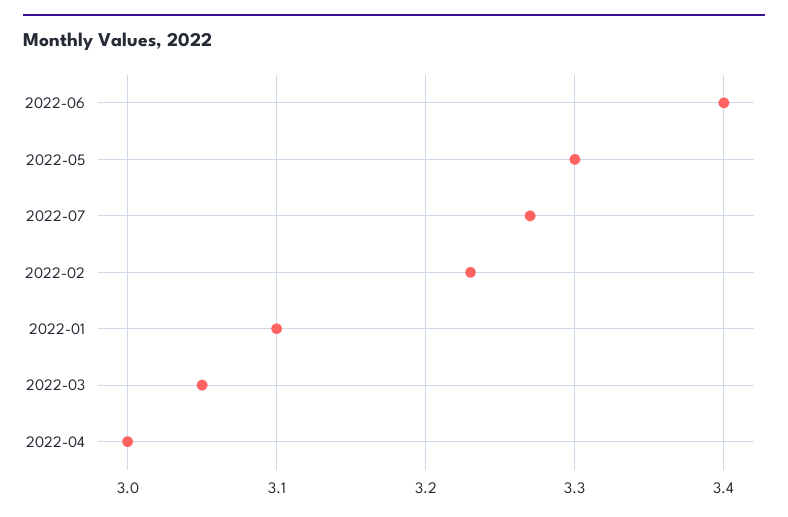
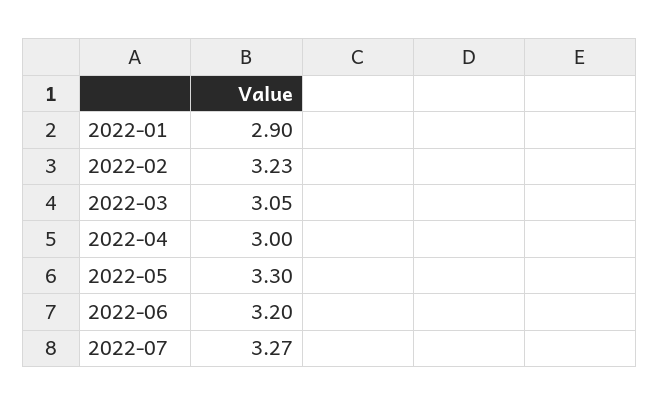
2022-06: 3.4 -> 3.2
2022-01: 3.1 -> 2.9

